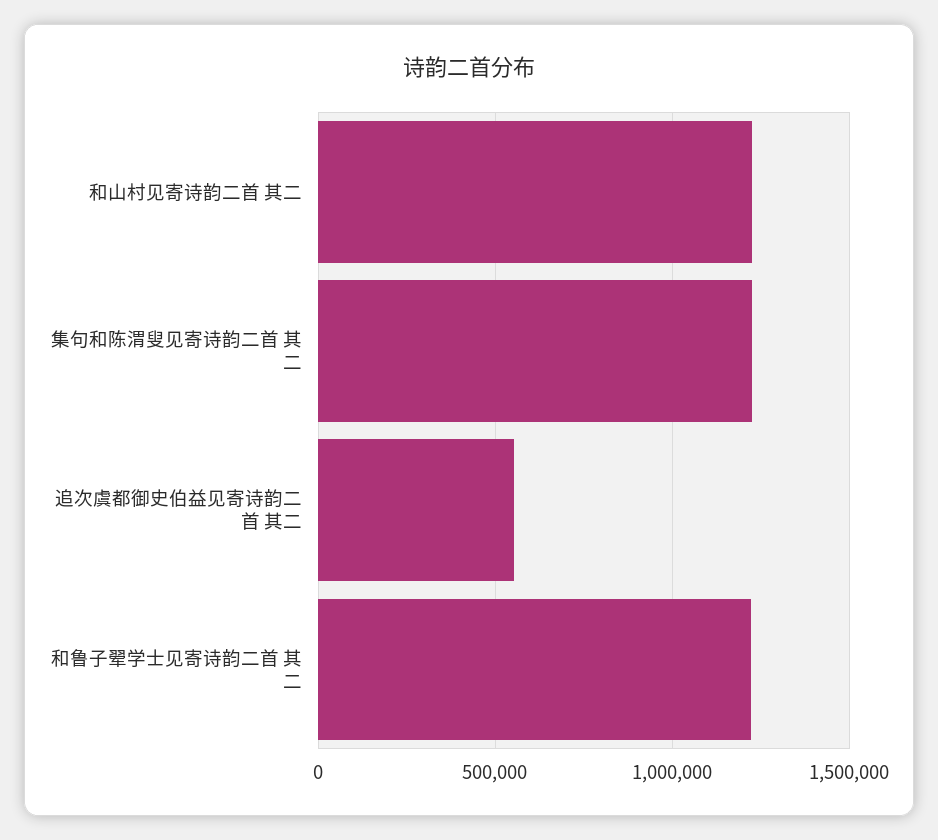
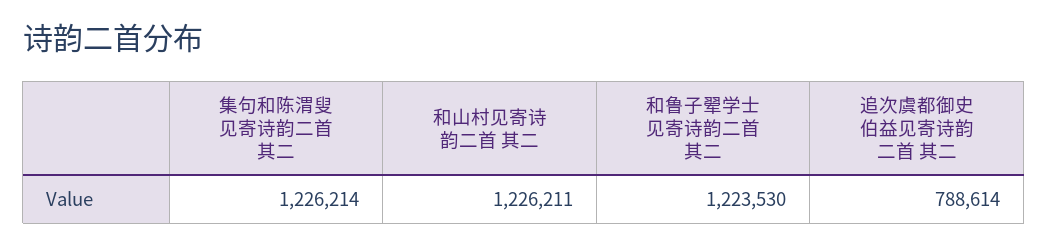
追次虞都御史伯益见寄诗韵二首 其二: 550000 -> 788614

